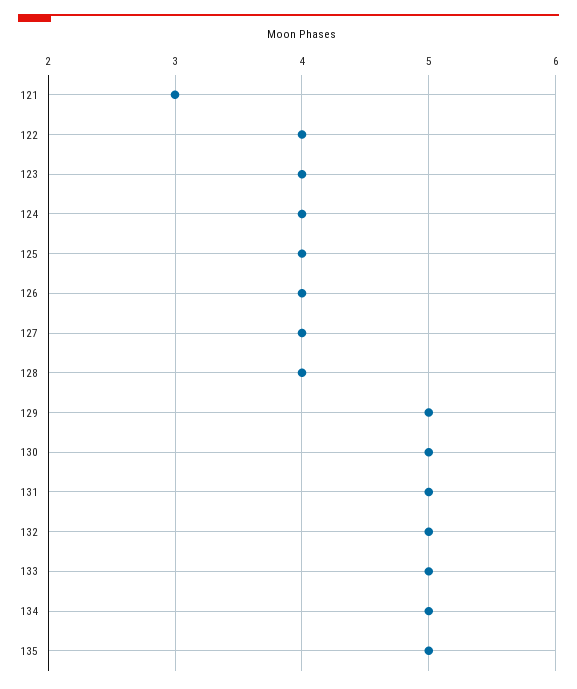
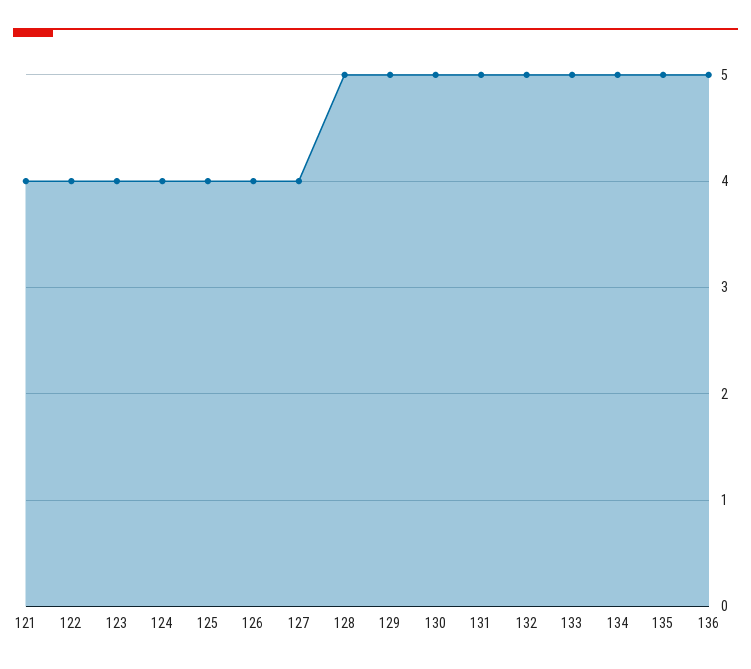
121: 3 -> 4
128: 4 -> 5
136: none -> 5

